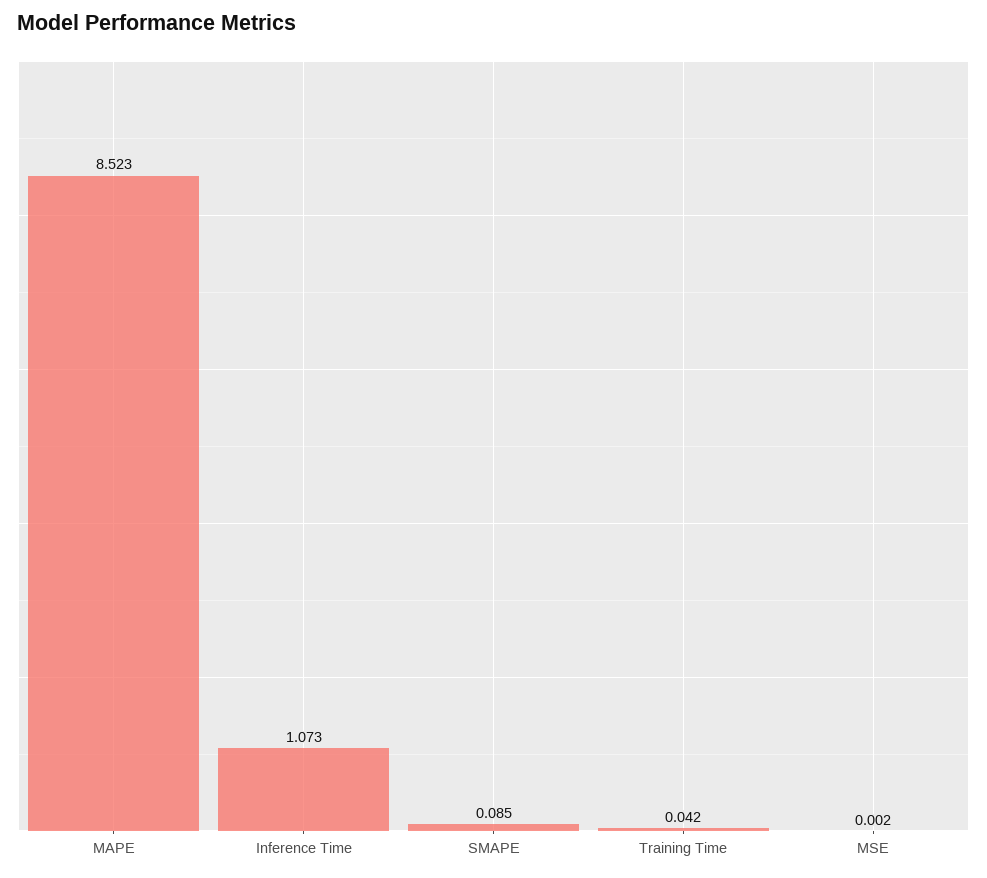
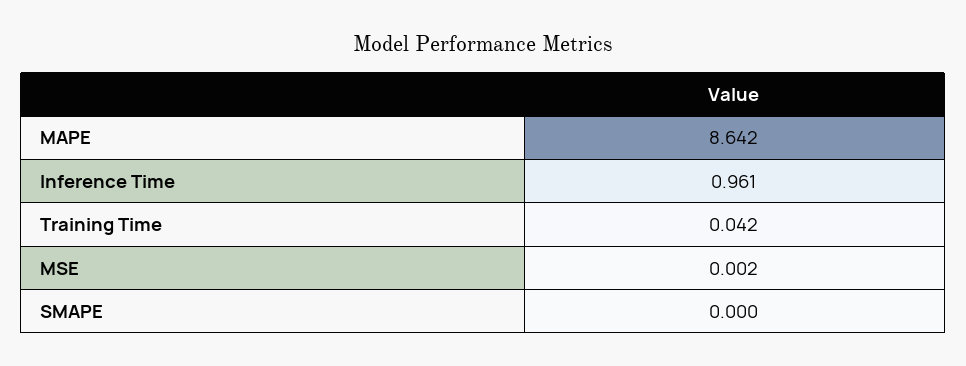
MAPE: 8.523 -> 8.642
Inference Time: 1.073 -> 0.961
SMAPE: 0.085 -> 0

